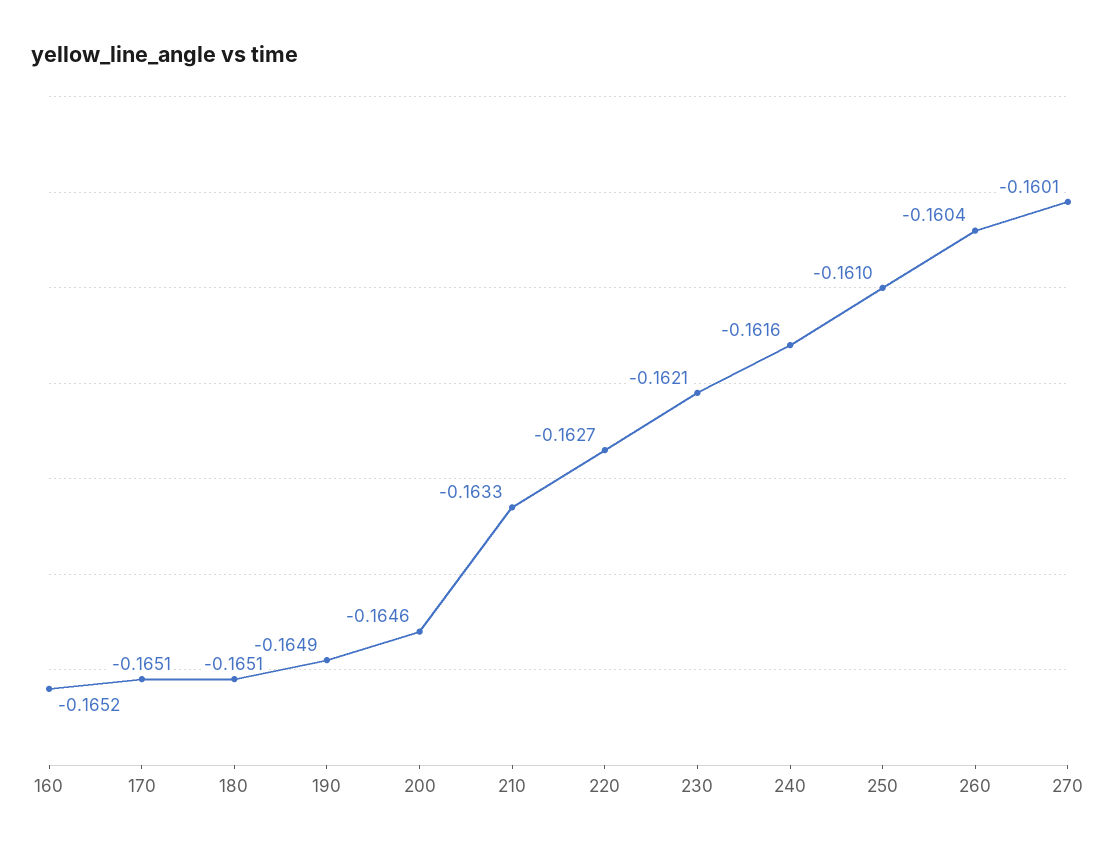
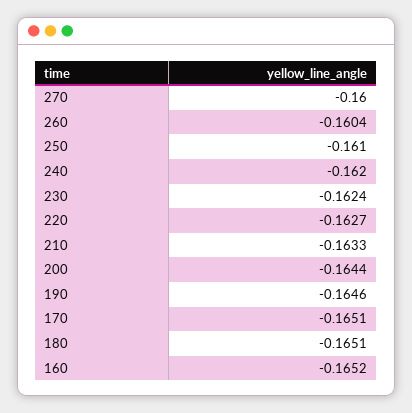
190: -0.1649 -> -0.1646
200: -0.1646 -> -0.1644
230: -0.1621 -> -0.1624
240: -0.1616 -> -0.162
270: -0.1601 -> -0.16

